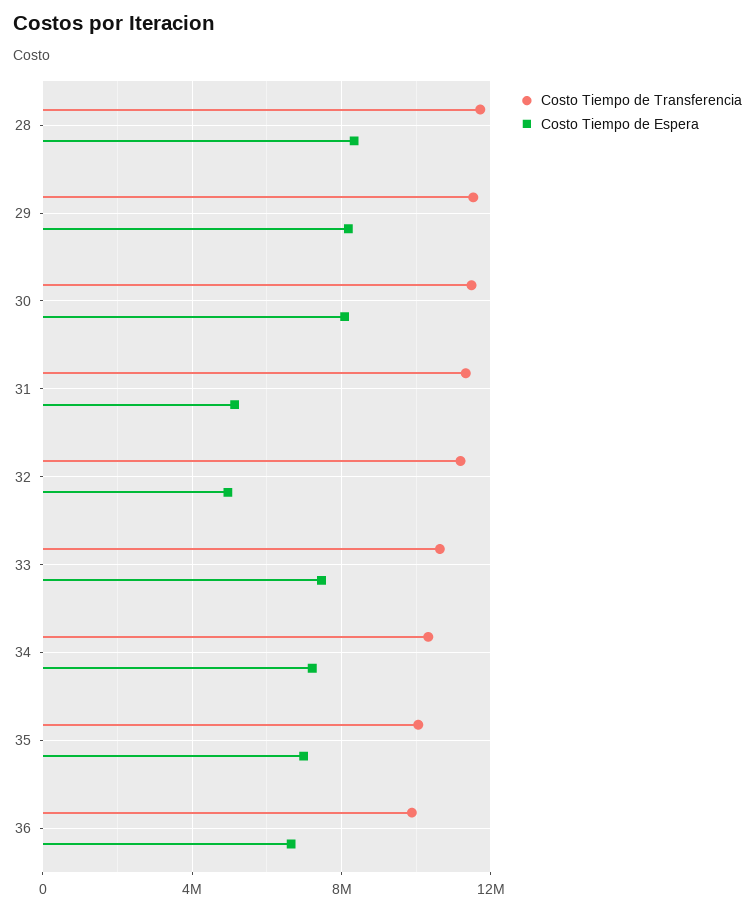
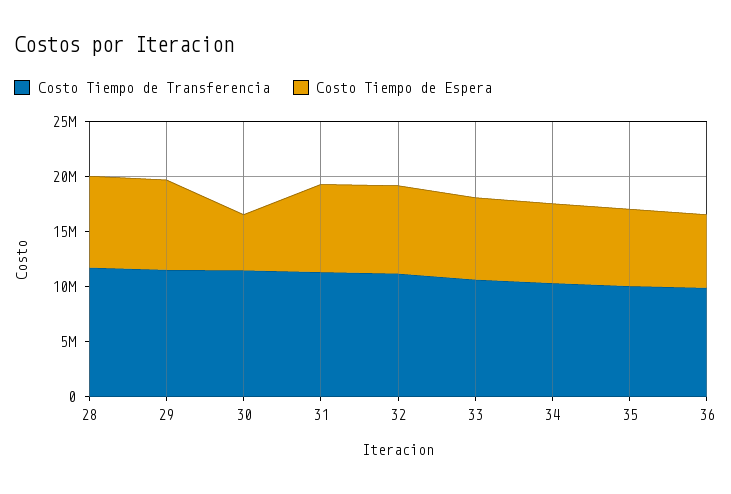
Costo Tiempo de Espera, 30: 8000000 -> 5000000
Costo Tiempo de Espera, 31: 5000000 -> 8000000
Costo Tiempo de Espera, 32: 5000000 -> 8000000

